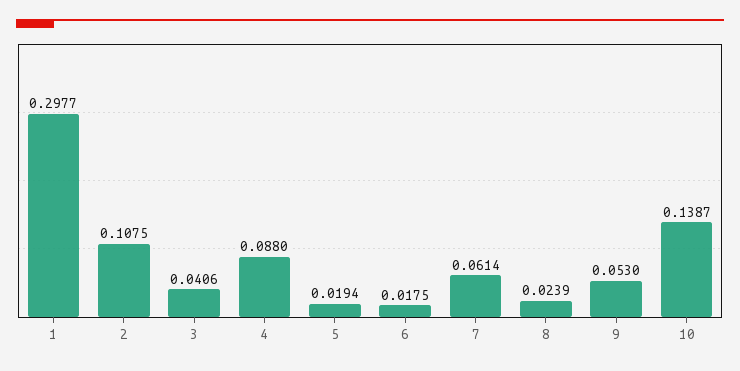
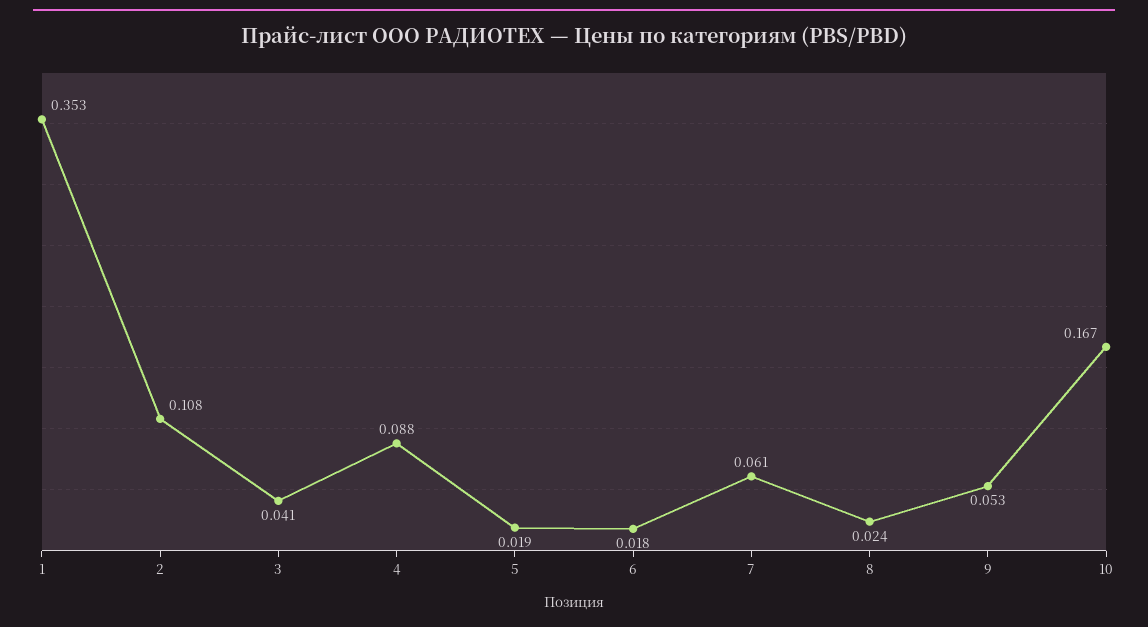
1: 0.2977 -> 0.353
10: 0.1387 -> 0.167

